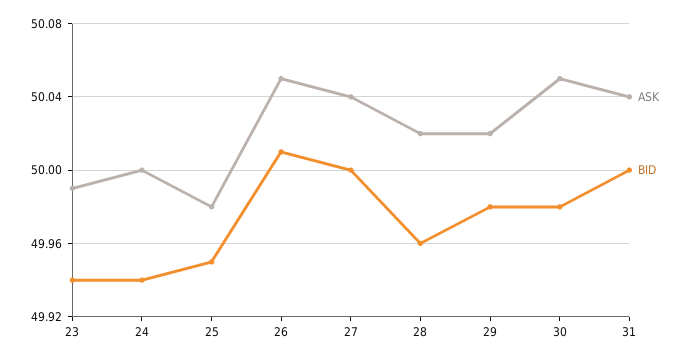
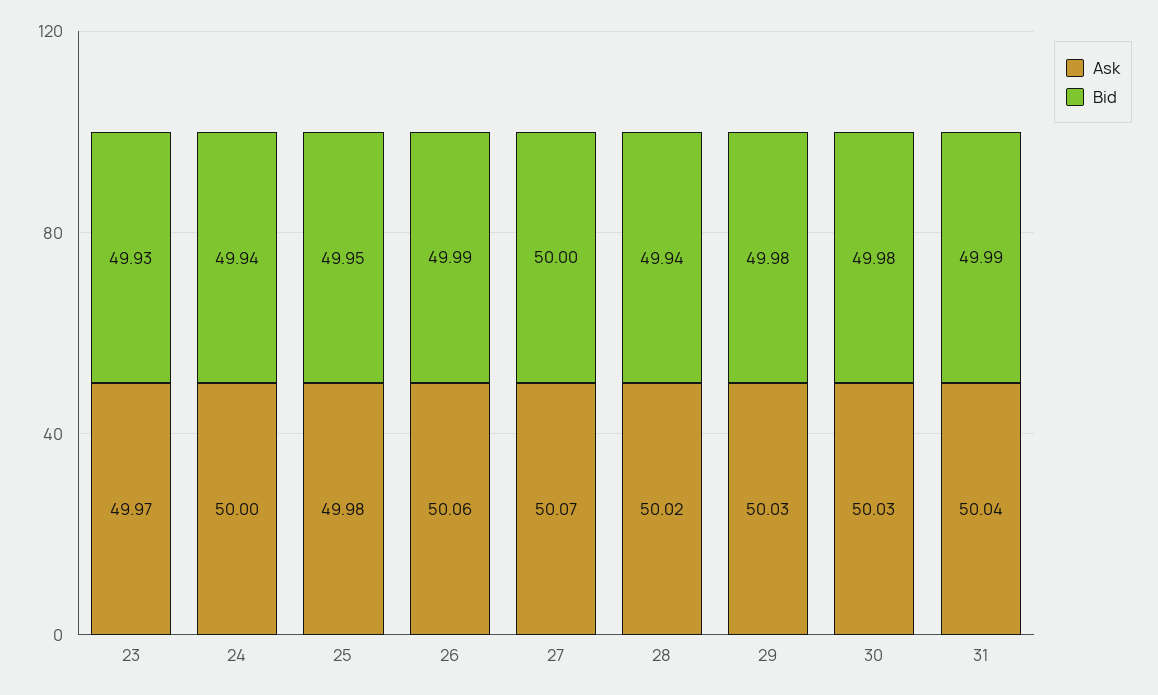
ASK, 23: 49.99 -> 49.97
BID, 23: 49.94 -> 49.93
ASK, 26: 50.05 -> 50.06
BID, 26: 50.01 -> 49.99
ASK, 27: 50.04 -> 50.07
BID, 28: 49.96 -> 49.94
ASK, 29: 50.02 -> 50.03
ASK, 30: 50.05 -> 50.03
BID, 31: 50 -> 49.99

